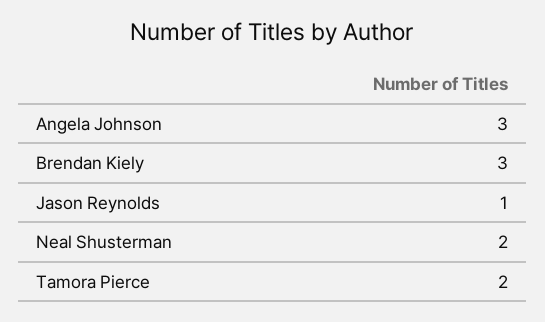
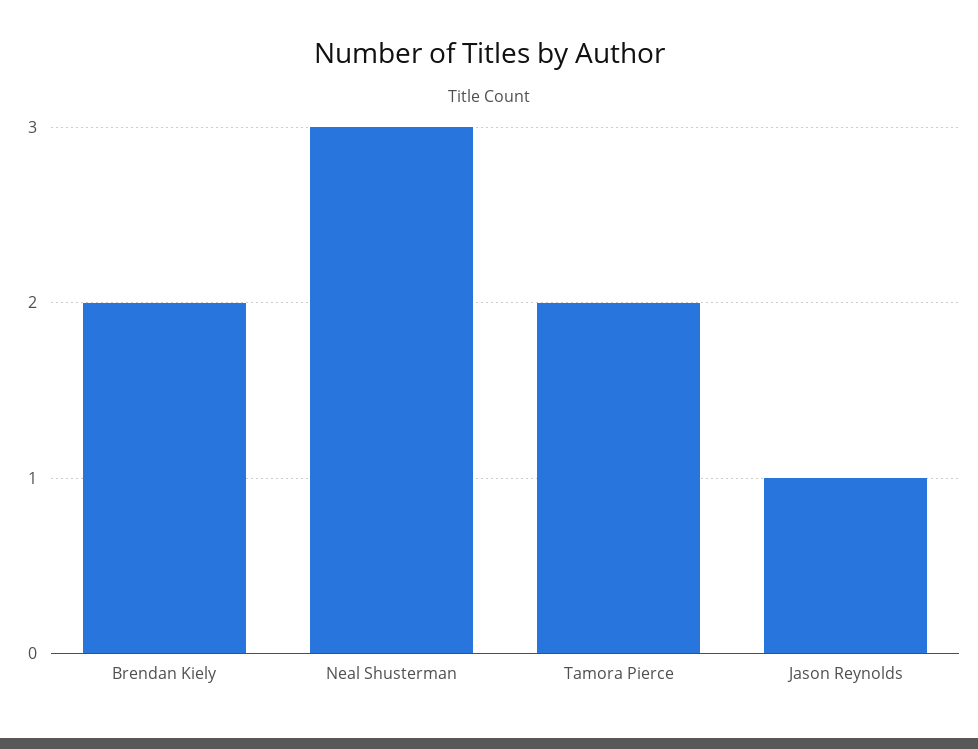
Angela Johnson: 3 -> none
Brendan Kiely: 3 -> 2
Neal Shusterman: 2 -> 3

